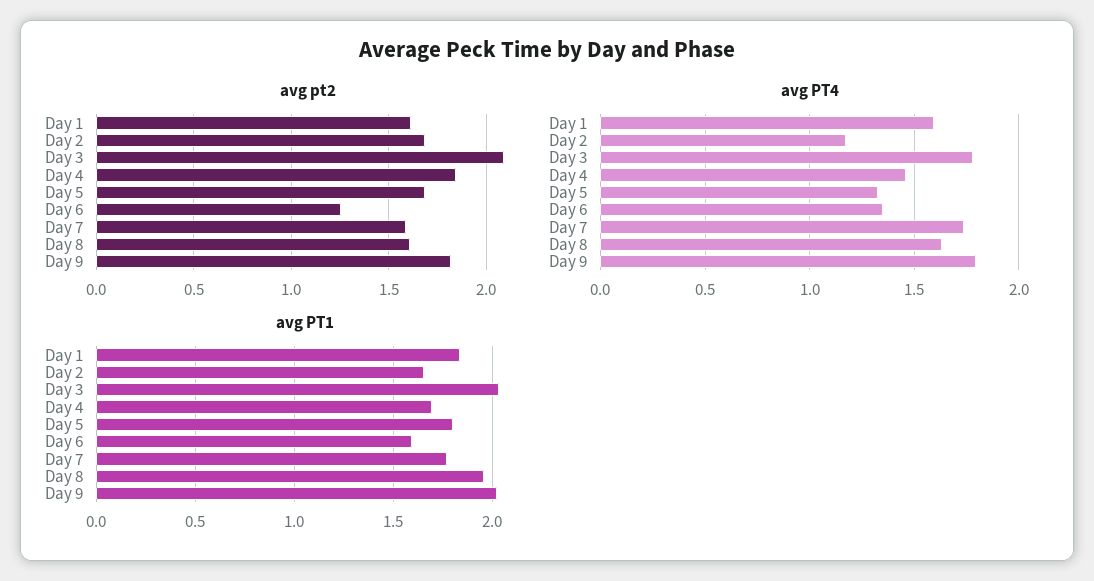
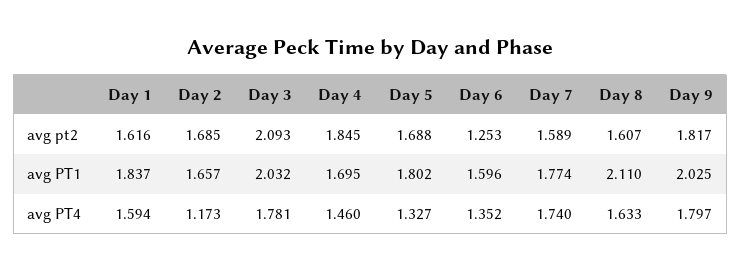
avg PT1, Day 8: 1.95 -> 2.11

